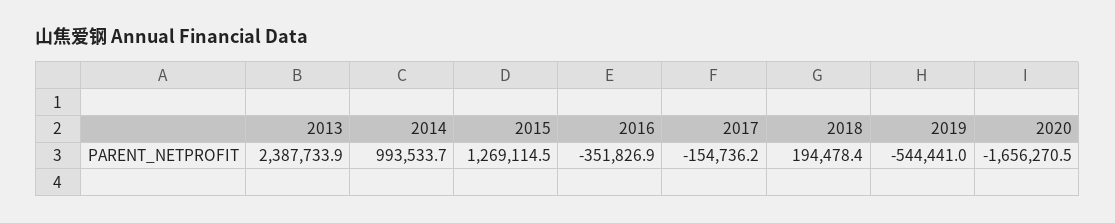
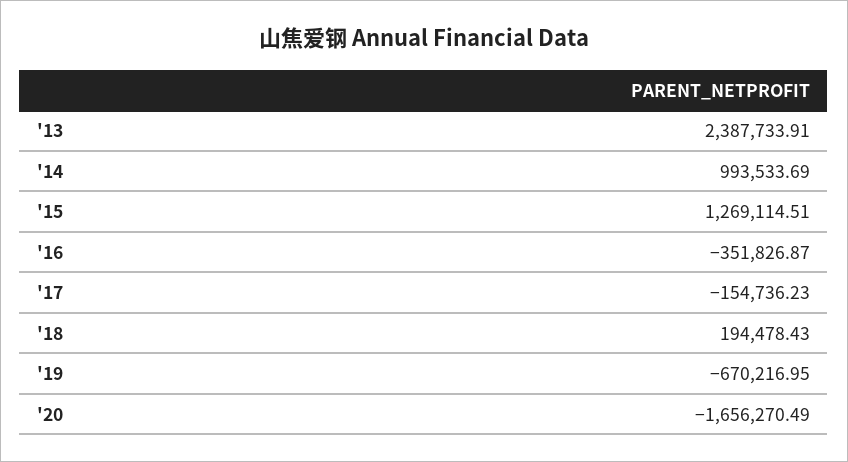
2019: -544441 -> -670216.95

